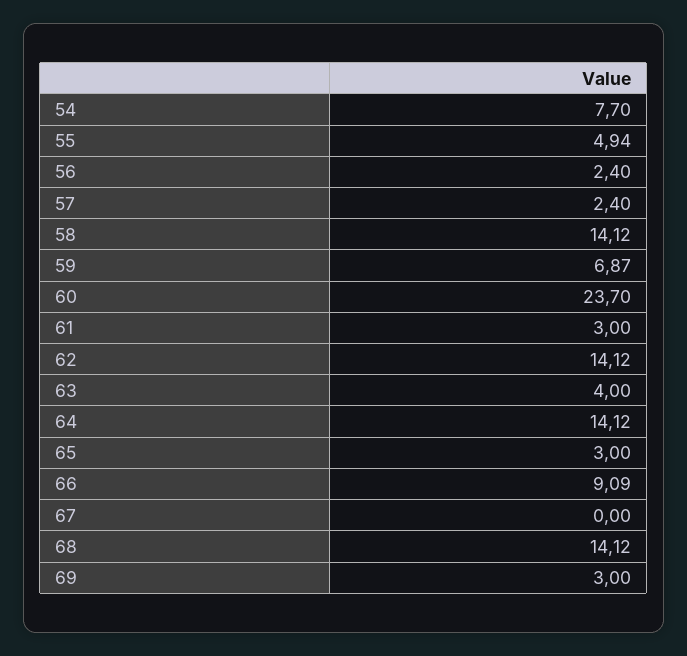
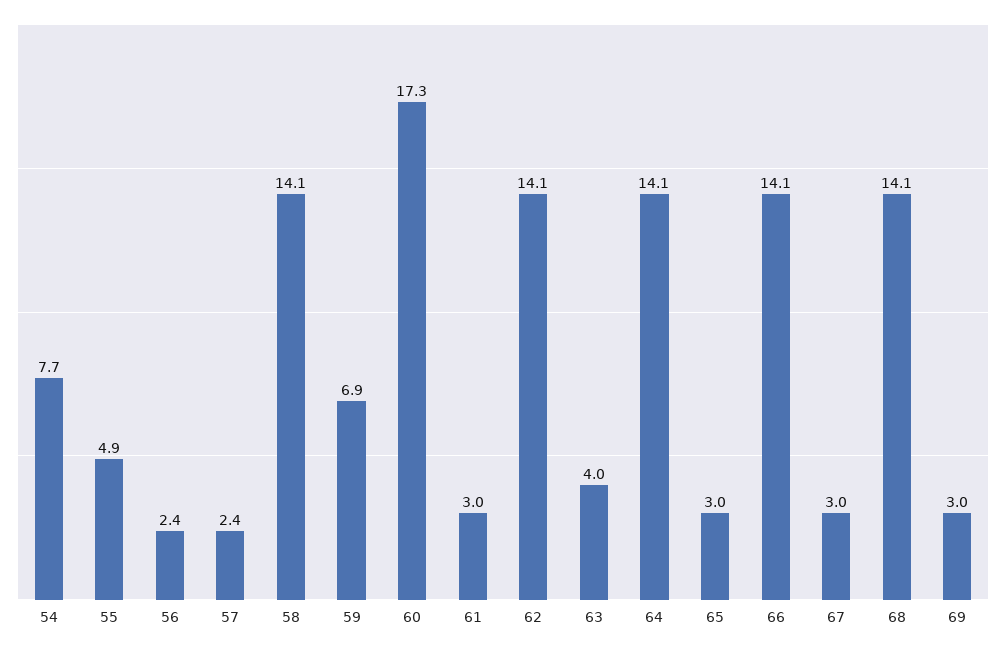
60: 23.7 -> 17.3
66: 9.09 -> 14.1
67: 0 -> 3

